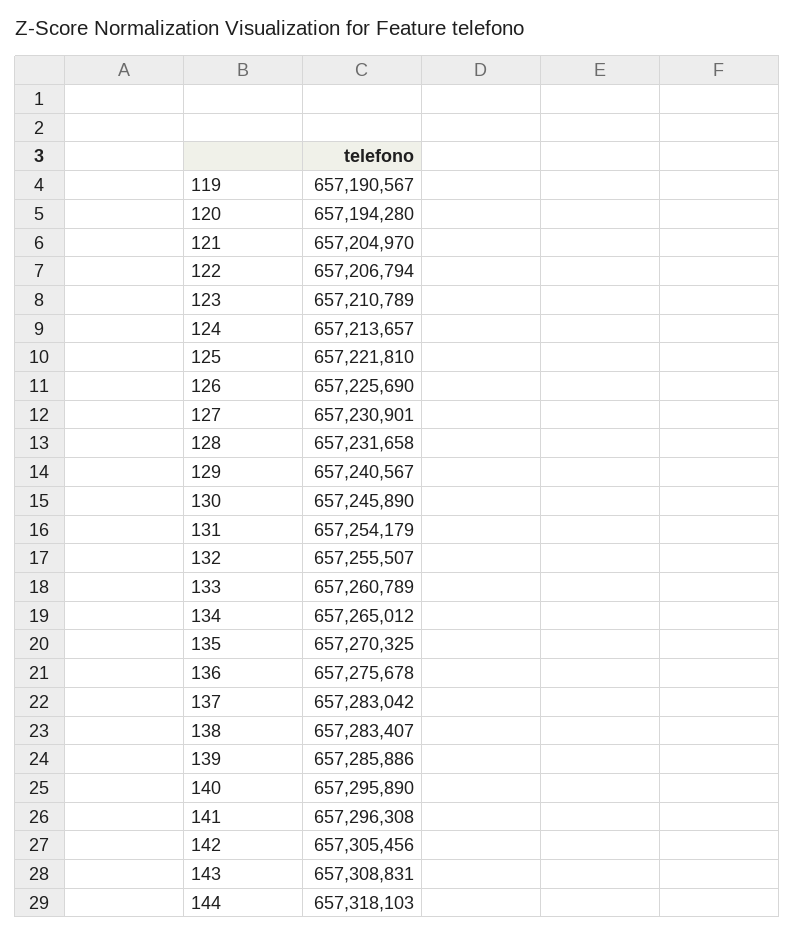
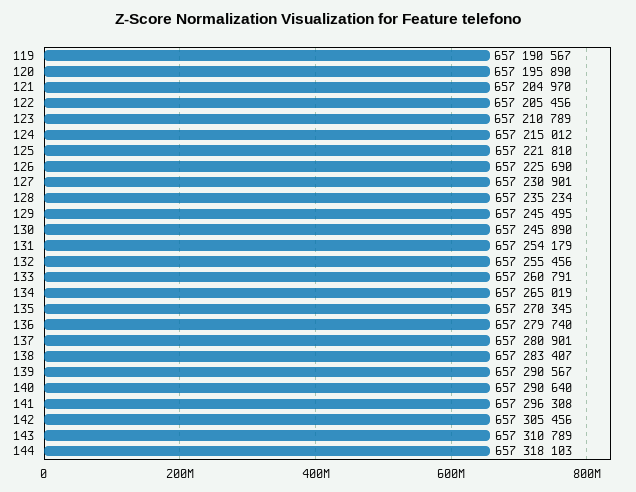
120: 657194280 -> 657195890
122: 657206794 -> 657205456
124: 657213657 -> 657215012
128: 657231658 -> 657235234
129: 657240567 -> 657245495
132: 657255507 -> 657255456
133: 657260789 -> 657260791
134: 657265012 -> 657265019
135: 657270325 -> 657270345
136: 657275678 -> 657279740
137: 657283042 -> 657280901
139: 657285886 -> 657290567
140: 657295890 -> 657290640
143: 657308831 -> 657310789

